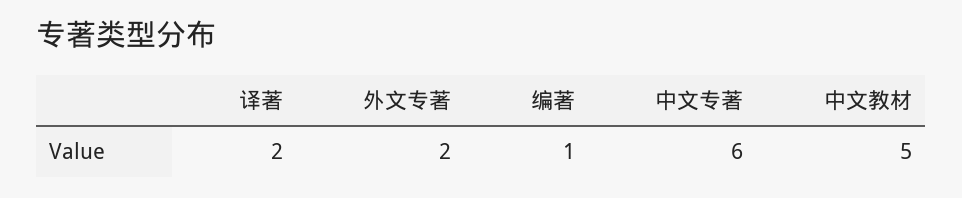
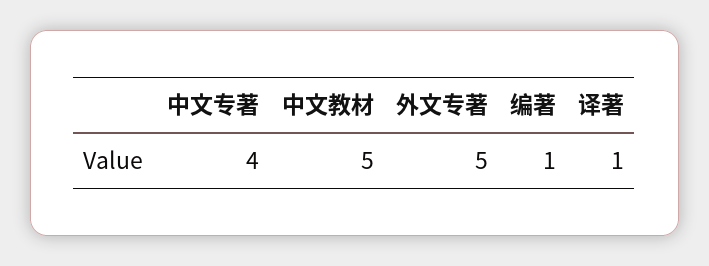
译著: 2 -> 1
外文专著: 2 -> 5
中文专著: 6 -> 4

